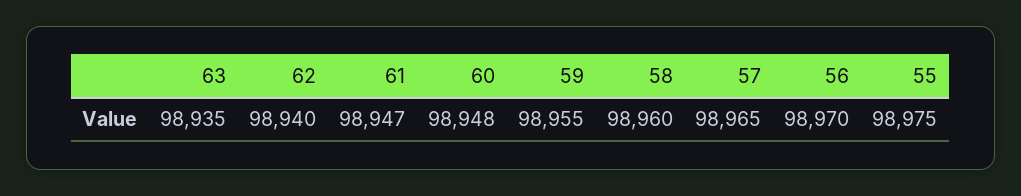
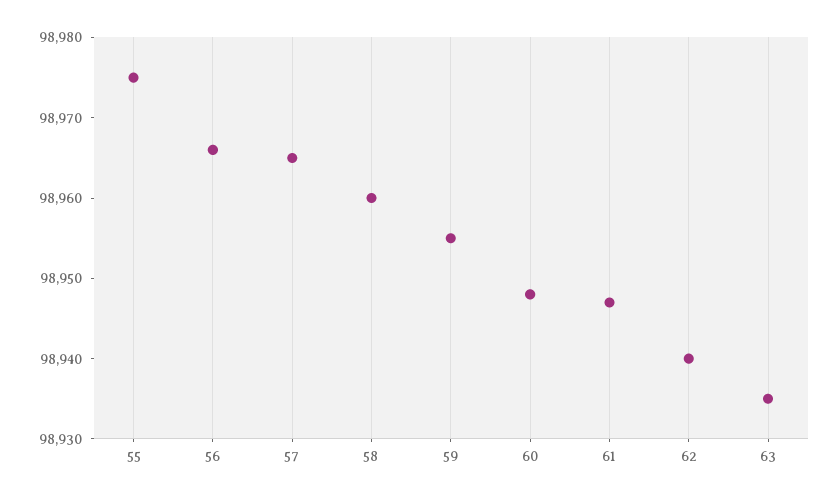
56: 98970 -> 98966

